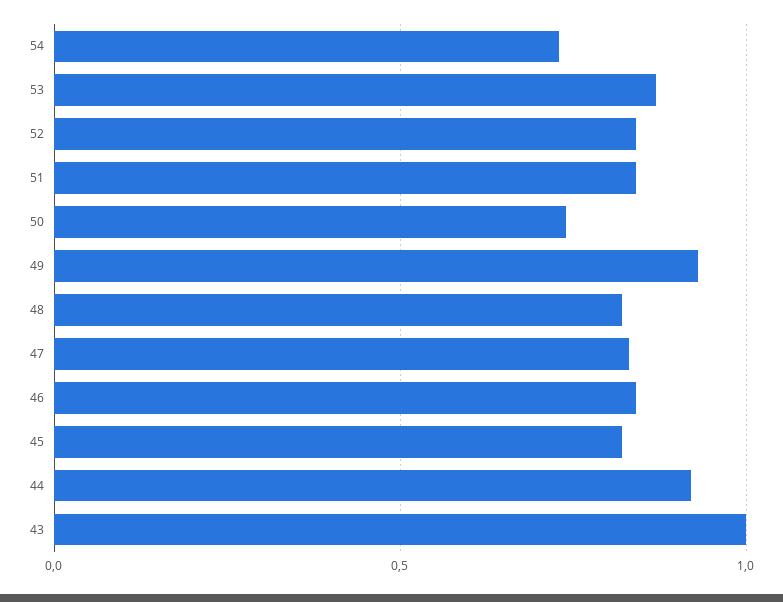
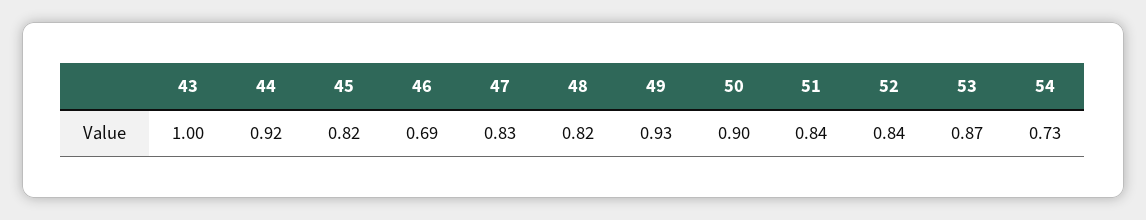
50: 0.75 -> 0.9
46: 0.85 -> 0.69

